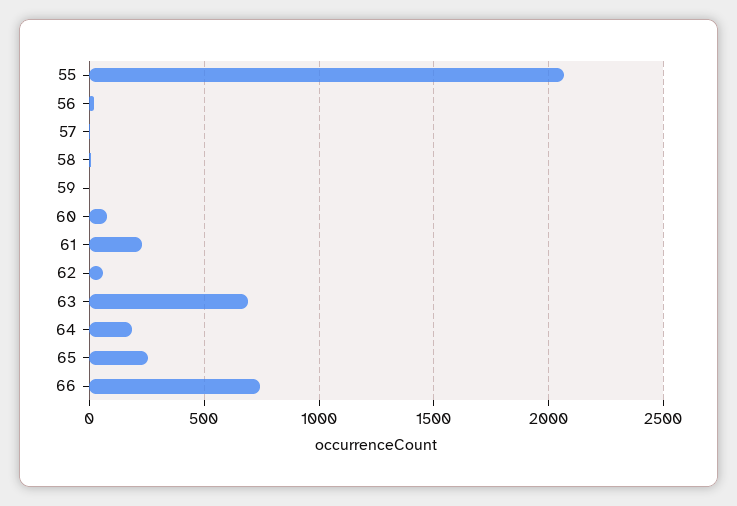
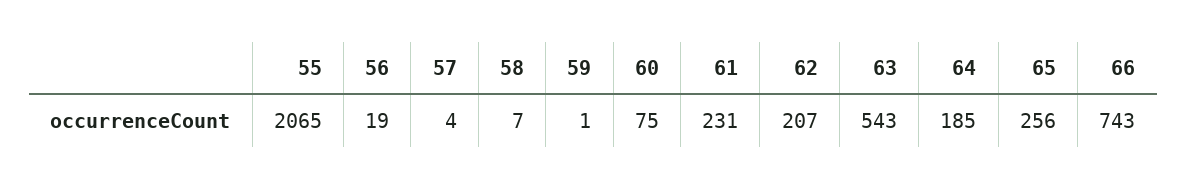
62: 50 -> 207
63: 700 -> 543

